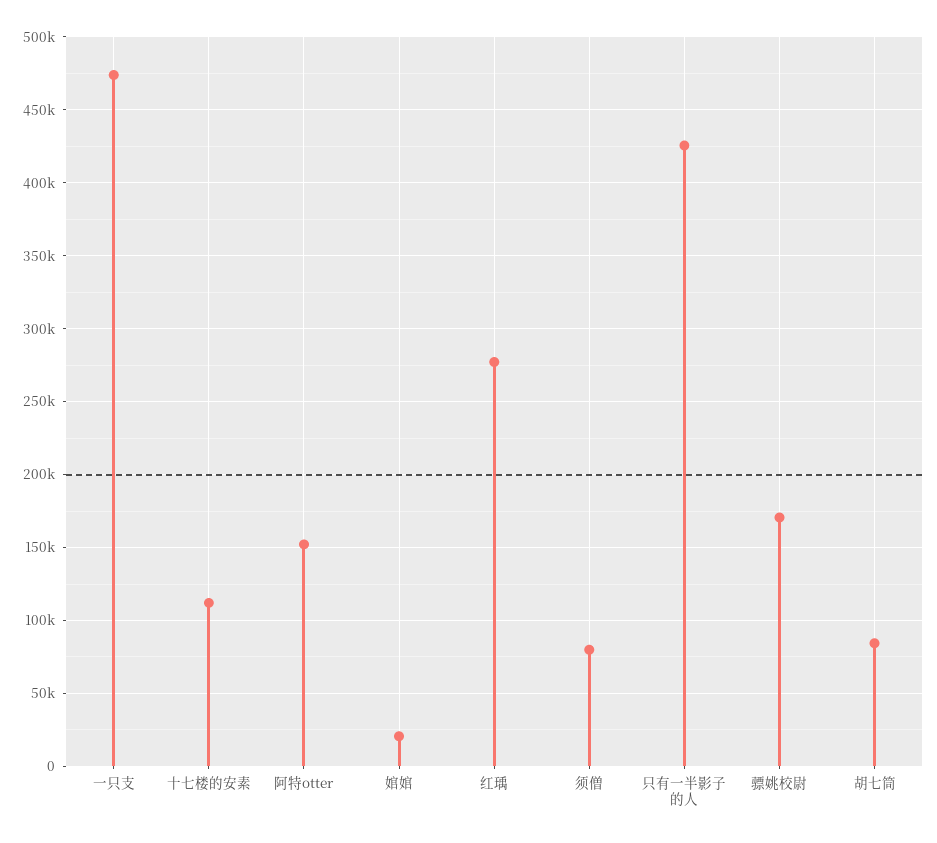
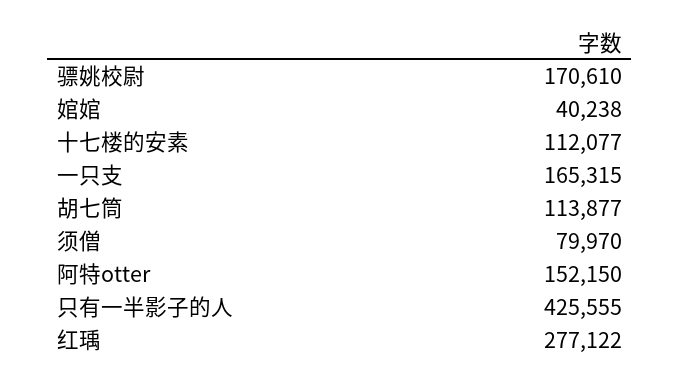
一只支: 475000 -> 165315
婠婠: 20000 -> 40238
胡七筒: 85000 -> 113877

